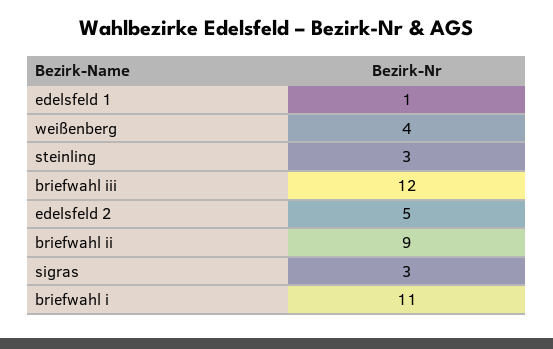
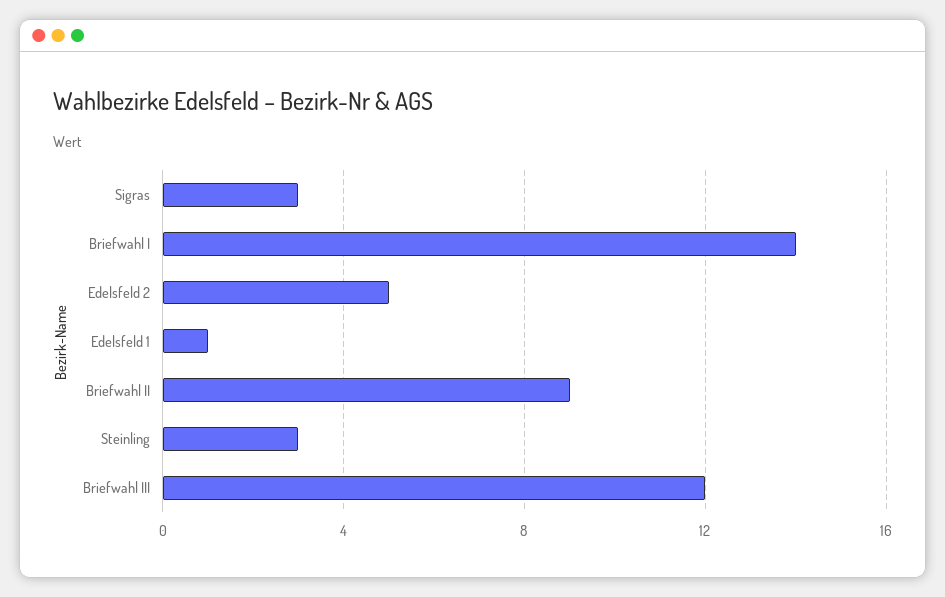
weißenberg: 4 -> none
briefwahl i: 11 -> 14

